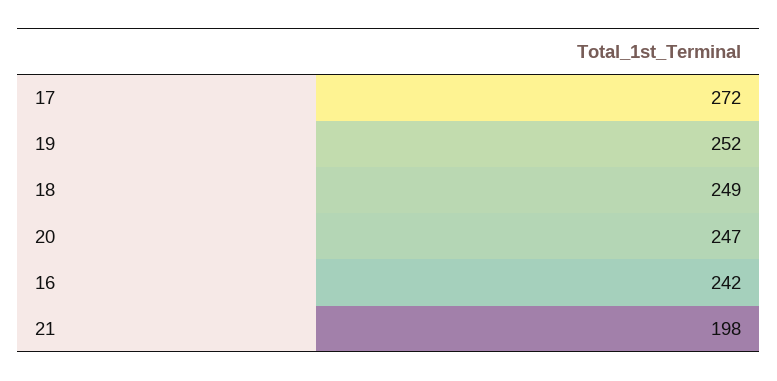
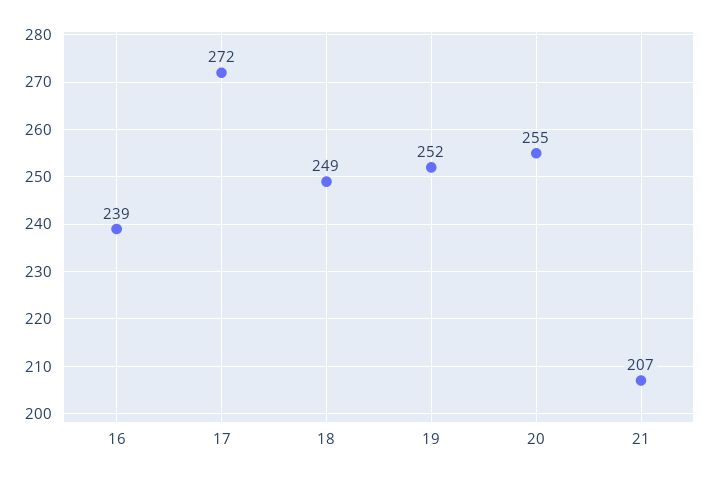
20: 247 -> 255
16: 242 -> 239
21: 198 -> 207

